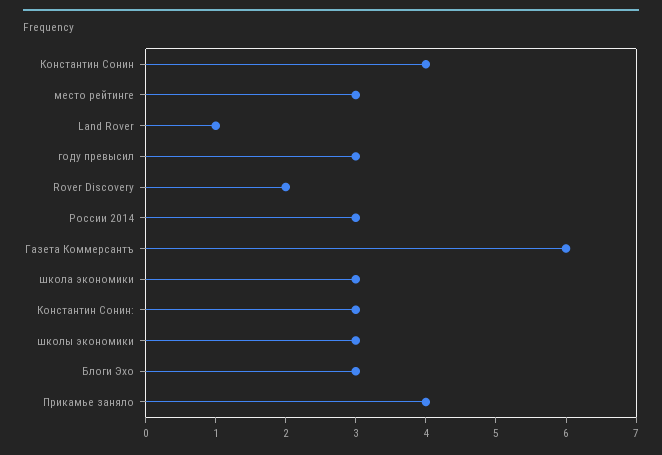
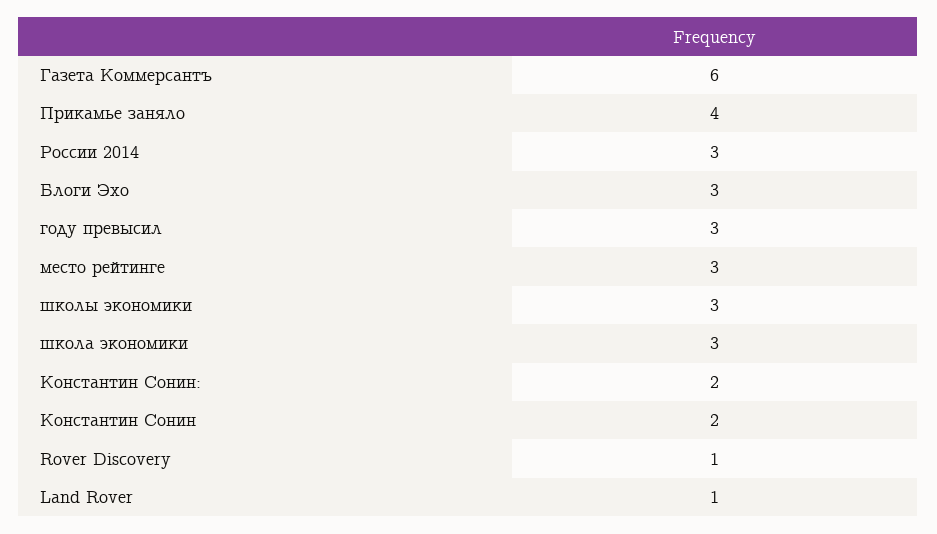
Константин Сонин: 4 -> 2
Rover Discovery: 2 -> 1
Константин Сонин:: 3 -> 2

